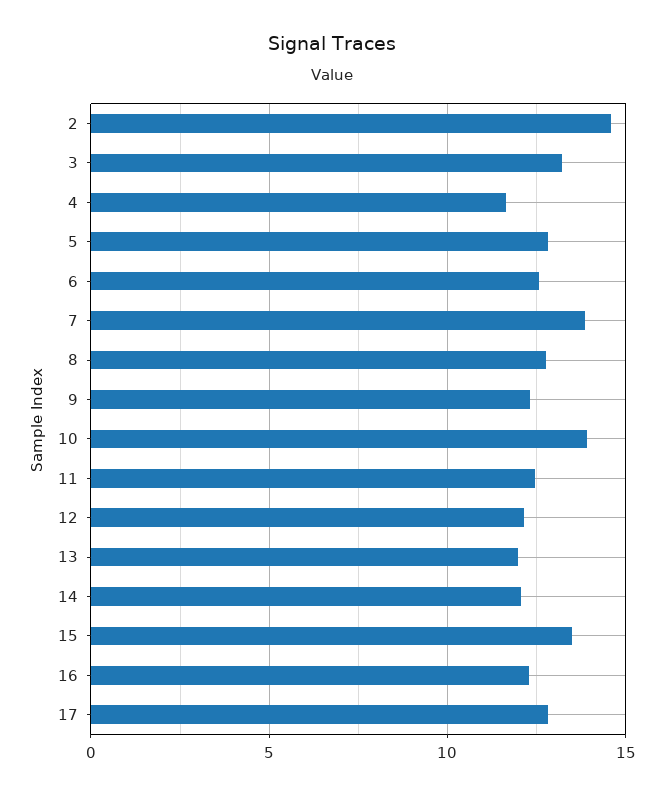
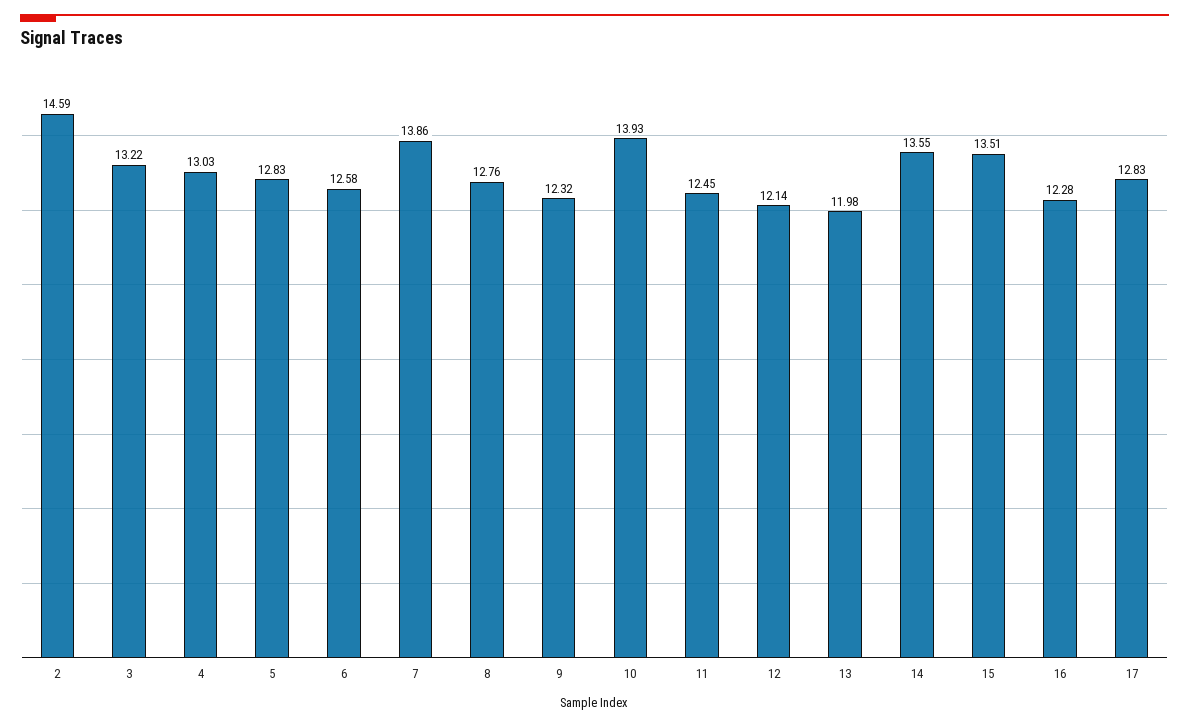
4: 11.5 -> 13.03
14: 12 -> 13.55

